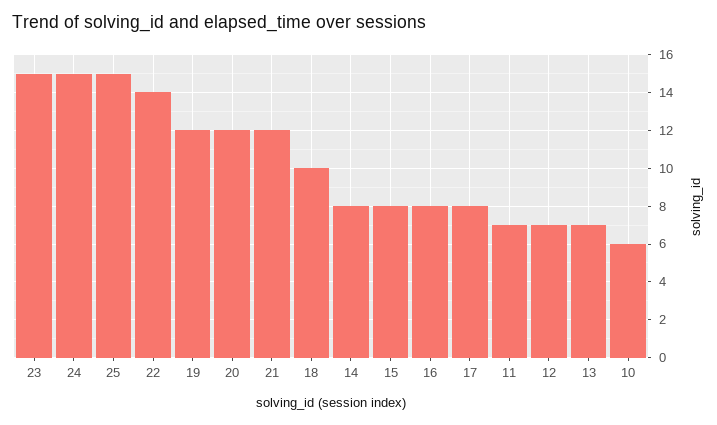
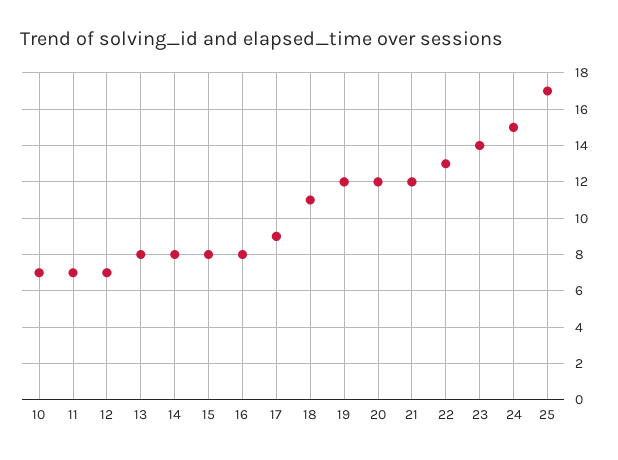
23: 15 -> 14
25: 15 -> 17
22: 14 -> 13
18: 10 -> 11
17: 8 -> 9
13: 7 -> 8
10: 6 -> 7

